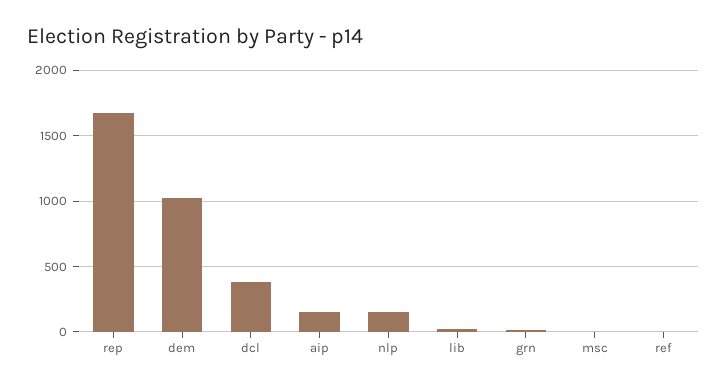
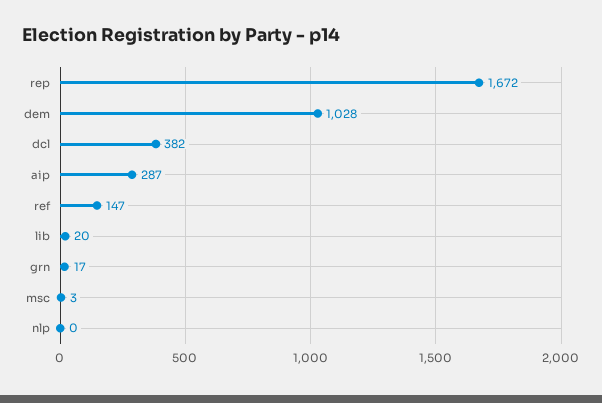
aip: 150 -> 287
nlp: 150 -> 0
ref: 0 -> 147

